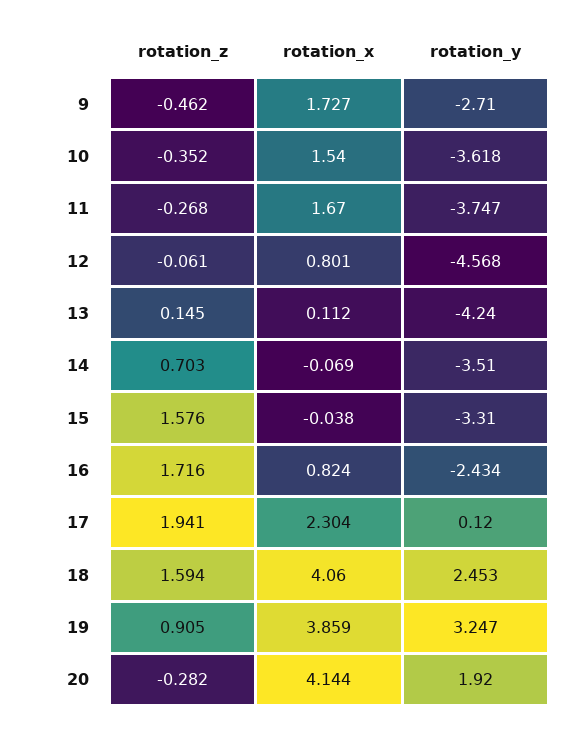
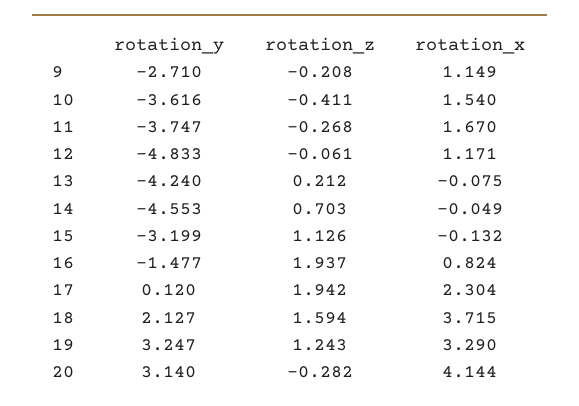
rotation_z, 9: -0.462 -> -0.208
rotation_x, 9: 1.727 -> 1.149
rotation_z, 10: -0.352 -> -0.411
rotation_y, 10: -3.618 -> -3.616
rotation_x, 12: 0.801 -> 1.171
rotation_y, 12: -4.568 -> -4.833
rotation_z, 13: 0.145 -> 0.212
rotation_x, 13: 0.112 -> -0.075
rotation_x, 14: -0.069 -> -0.049
rotation_y, 14: -3.51 -> -4.553
rotation_z, 15: 1.576 -> 1.126
rotation_x, 15: -0.038 -> -0.132
rotation_y, 15: -3.31 -> -3.199
rotation_z, 16: 1.716 -> 1.937
rotation_y, 16: -2.434 -> -1.477
rotation_z, 17: 1.941 -> 1.942
rotation_x, 18: 4.06 -> 3.715
rotation_y, 18: 2.453 -> 2.127
rotation_z, 19: 0.905 -> 1.243
rotation_x, 19: 3.859 -> 3.29
rotation_y, 20: 1.92 -> 3.14

